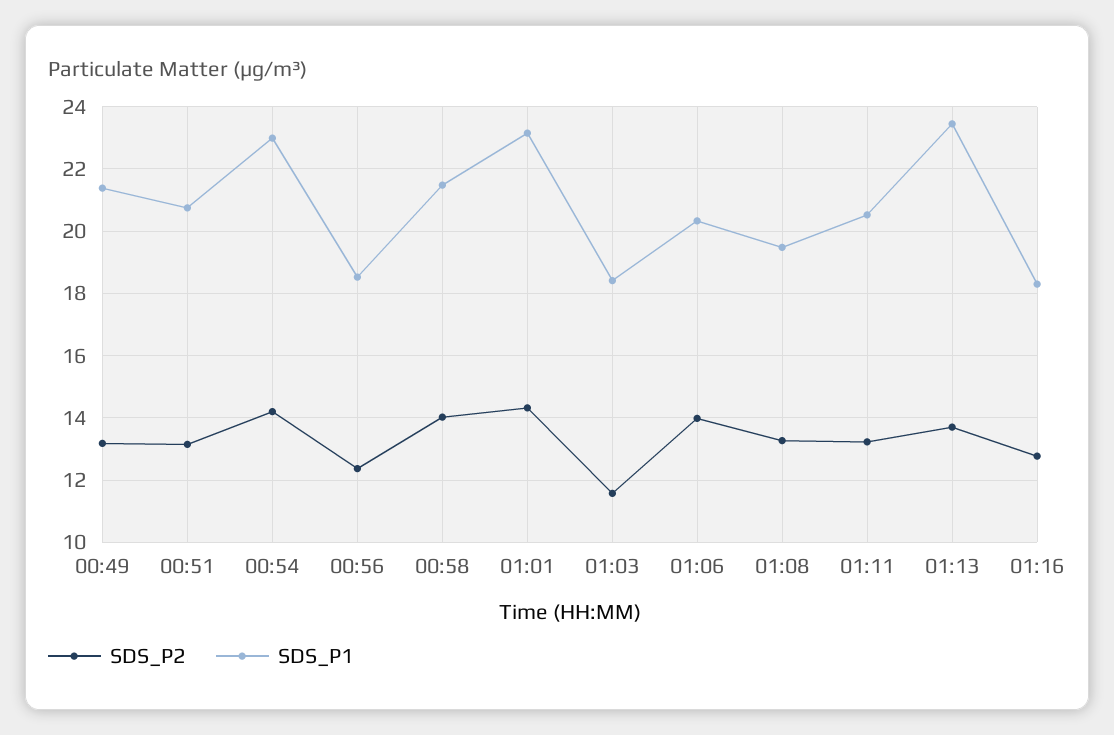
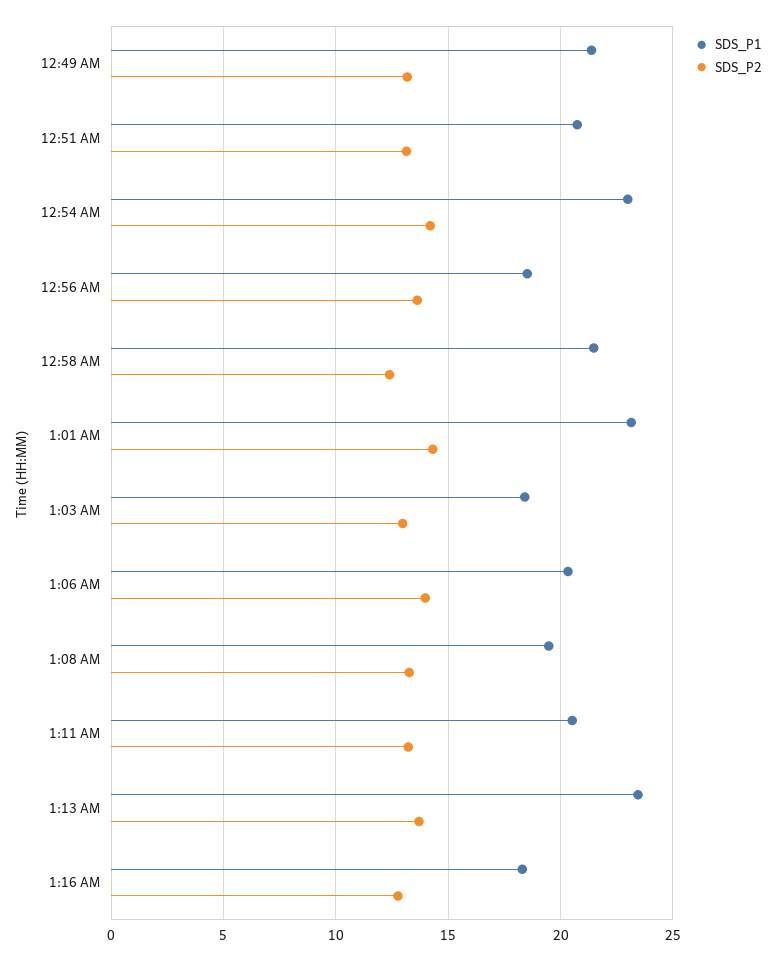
SDS_P2, 00:56: 12.4 -> 13.5
SDS_P2, 00:58: 14 -> 12.5
SDS_P2, 01:03: 11.6 -> 13

